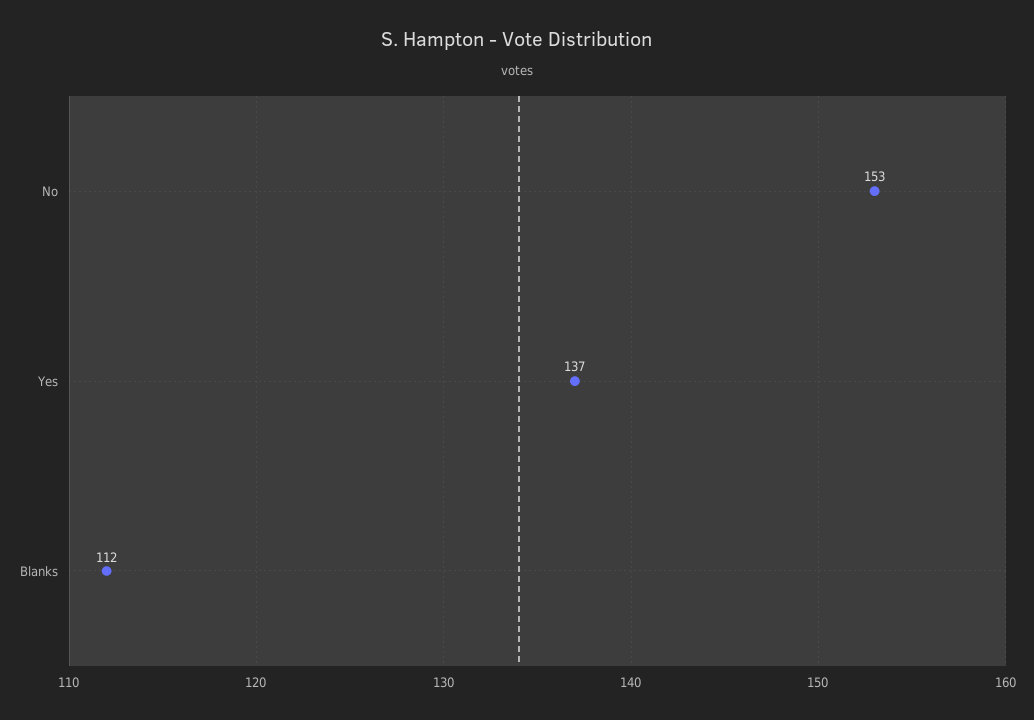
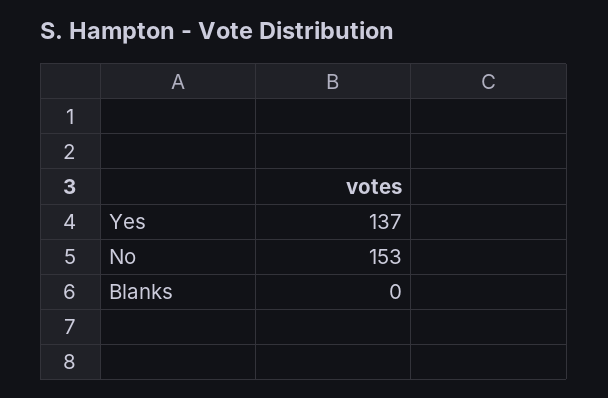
Blanks: 112 -> 0

